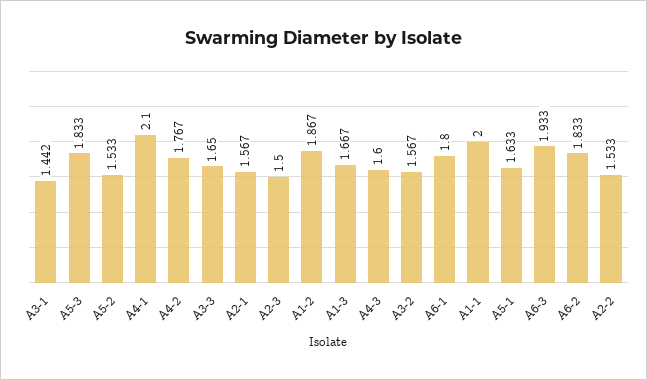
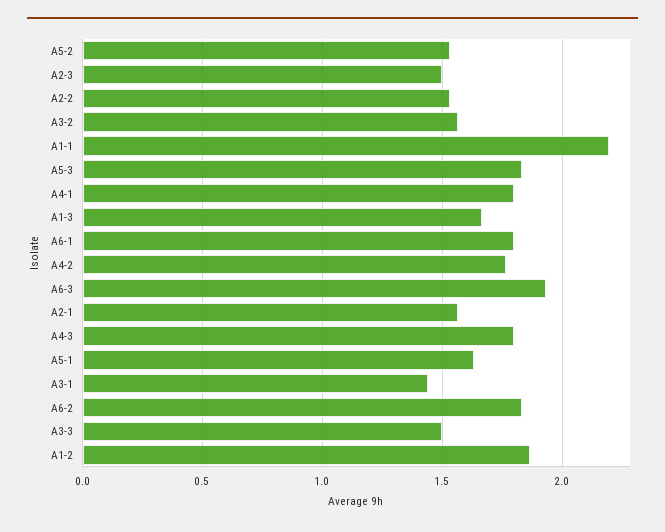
A4-1: 2.1 -> 1.8
A3-3: 1.65 -> 1.5
A4-3: 1.6 -> 1.8
A1-1: 2 -> 2.2

